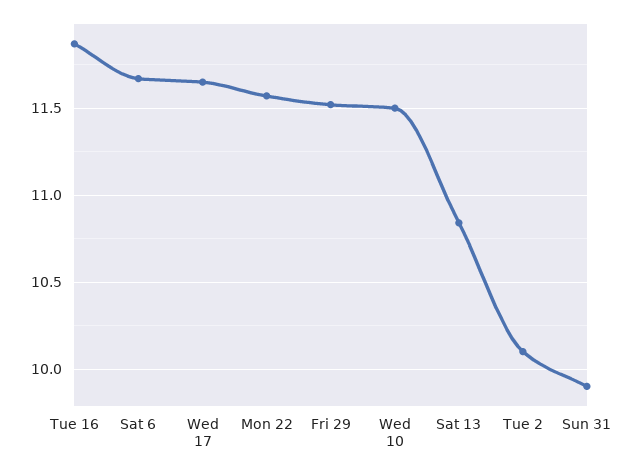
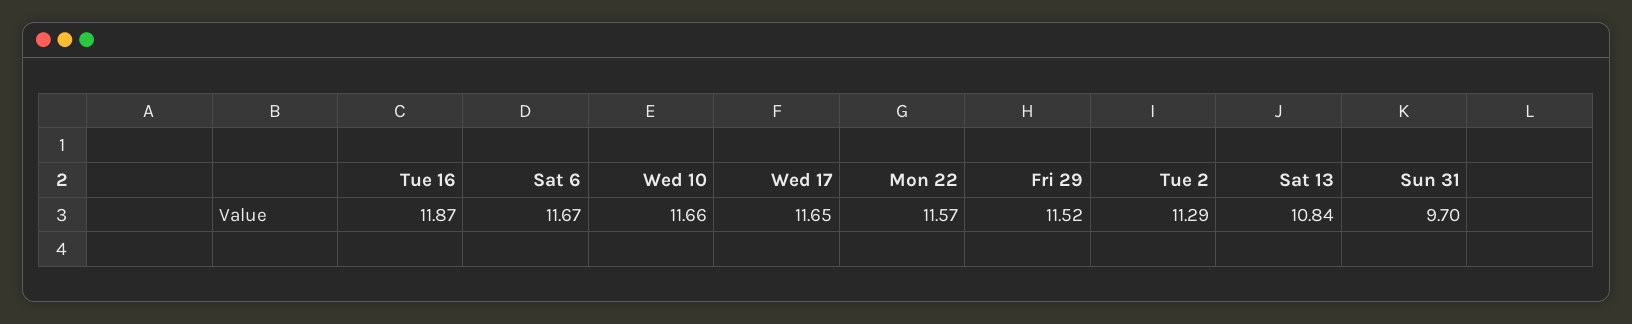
Wed 10: 11.5 -> 11.66
Tue 2: 10.1 -> 11.29
Sun 31: 9.9 -> 9.7

